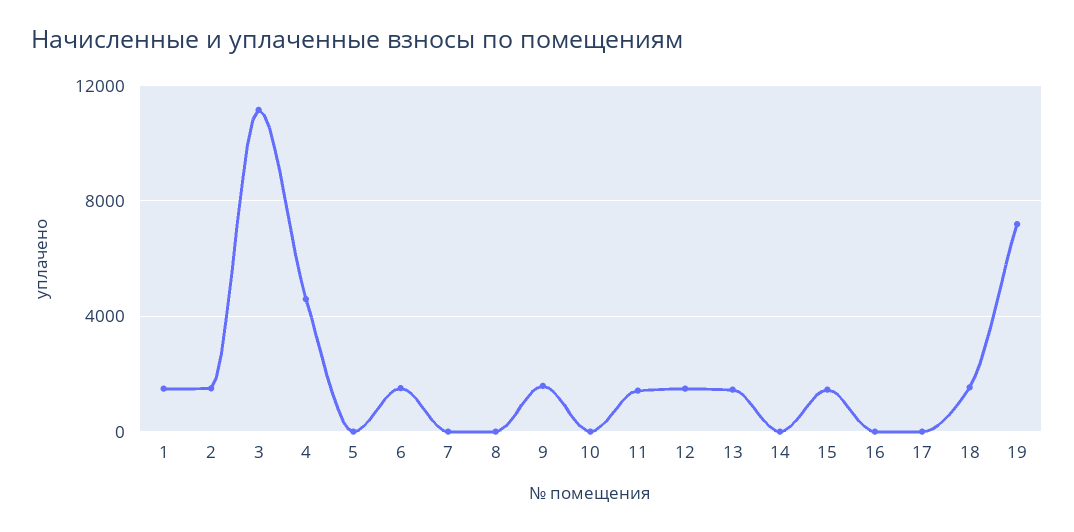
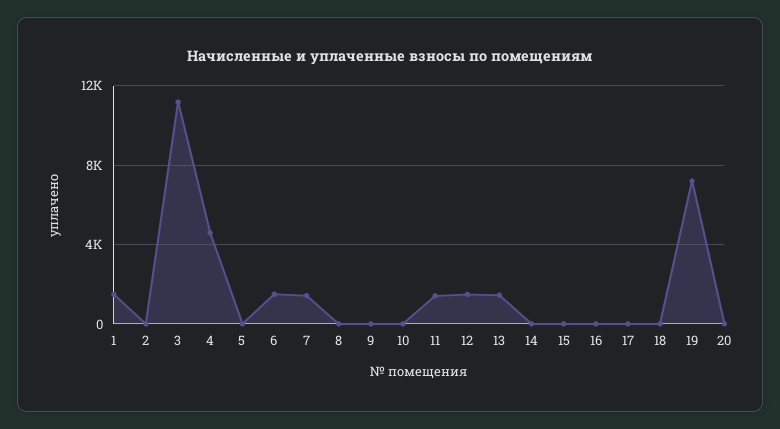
2: 1500 -> 0
7: 0 -> 1500
9: 1500 -> 0
15: 1500 -> 0
18: 1500 -> 0
20: none -> 0

